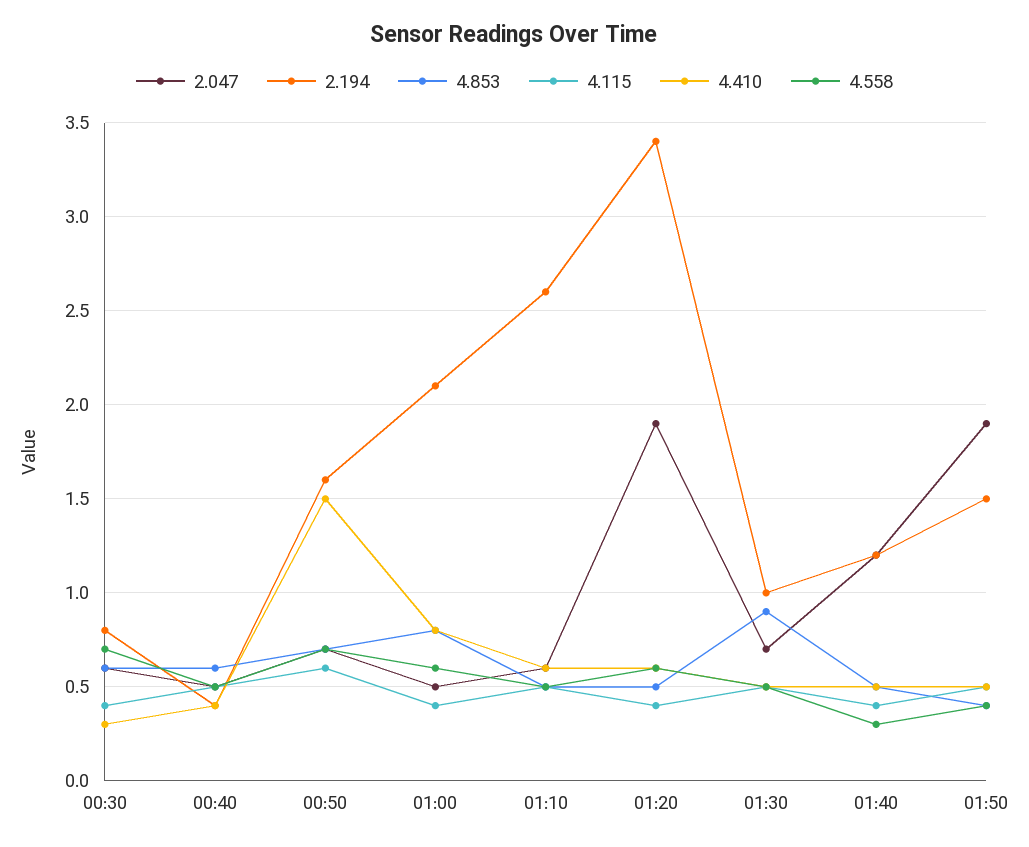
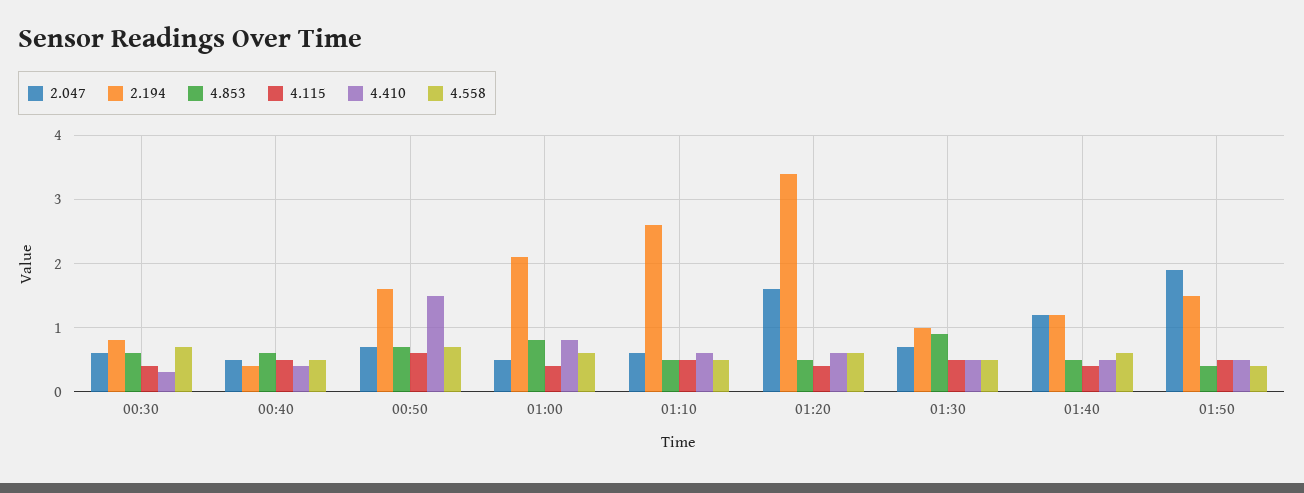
2.047, 01:20: 1.9 -> 1.6
4.558, 01:40: 0.3 -> 0.6

